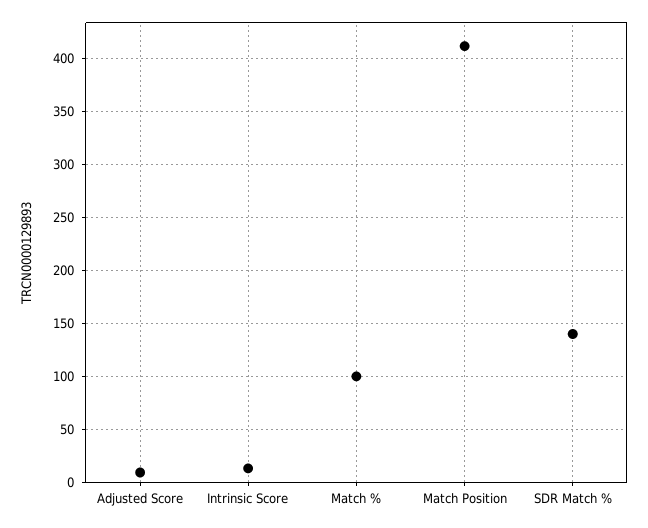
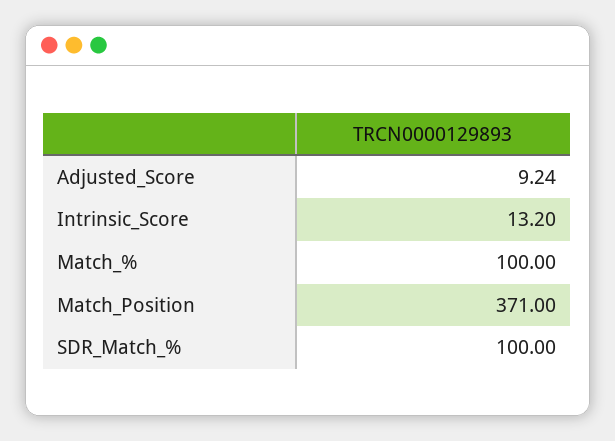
Match Position: 410 -> 371
SDR Match %: 140 -> 100

